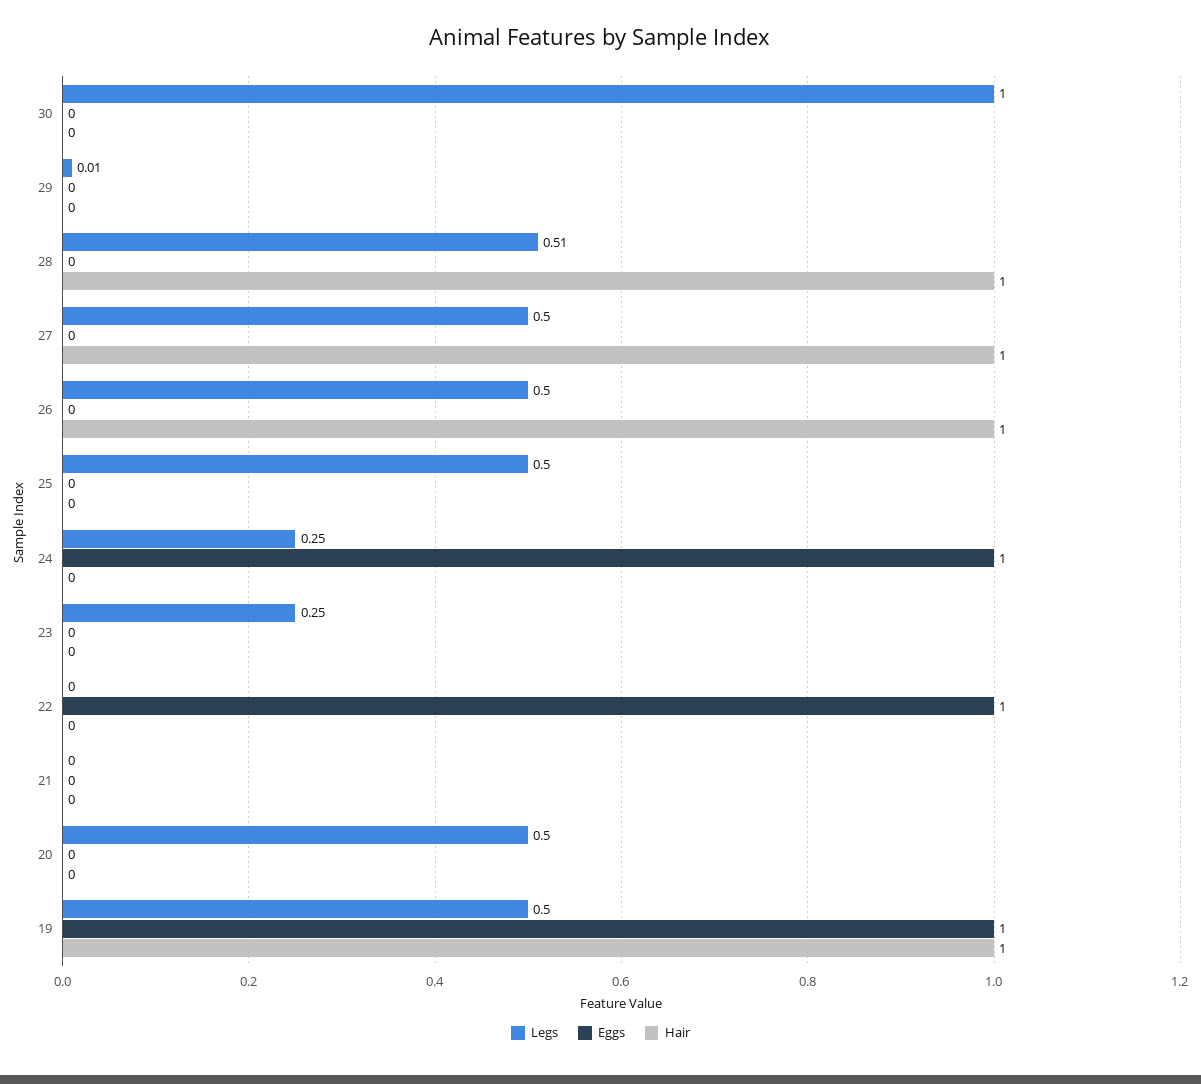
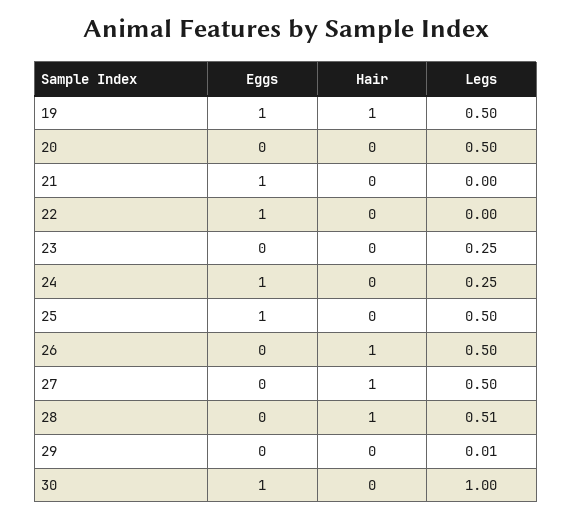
Eggs, 30: 0 -> 1
Eggs, 25: 0 -> 1
Eggs, 21: 0 -> 1

